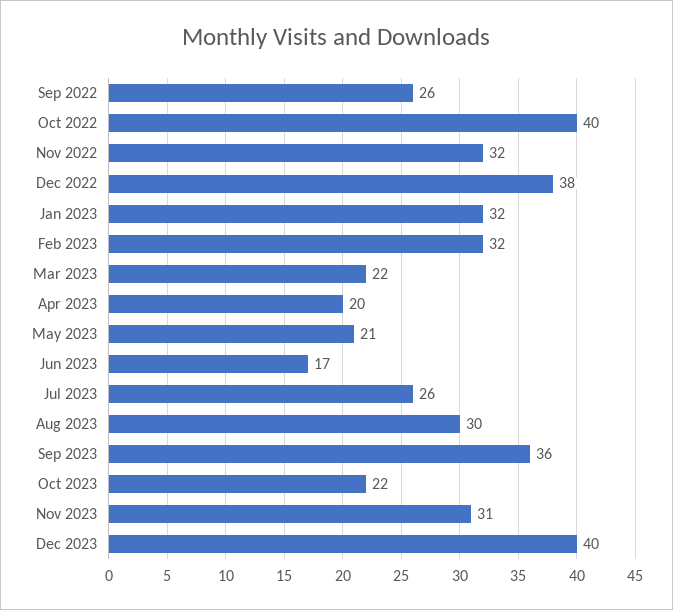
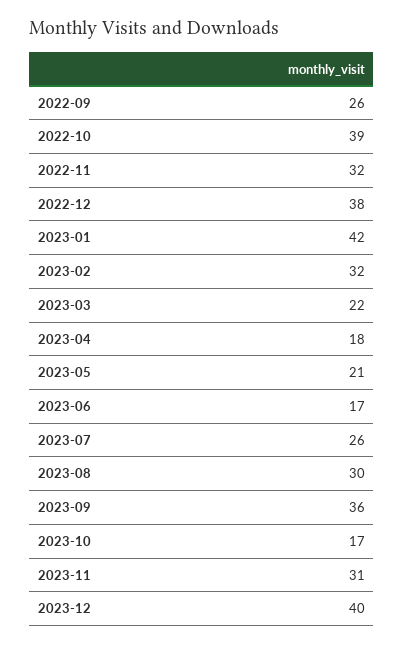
Oct 2022: 40 -> 39
Jan 2023: 32 -> 42
Apr 2023: 20 -> 18
Oct 2023: 22 -> 17

